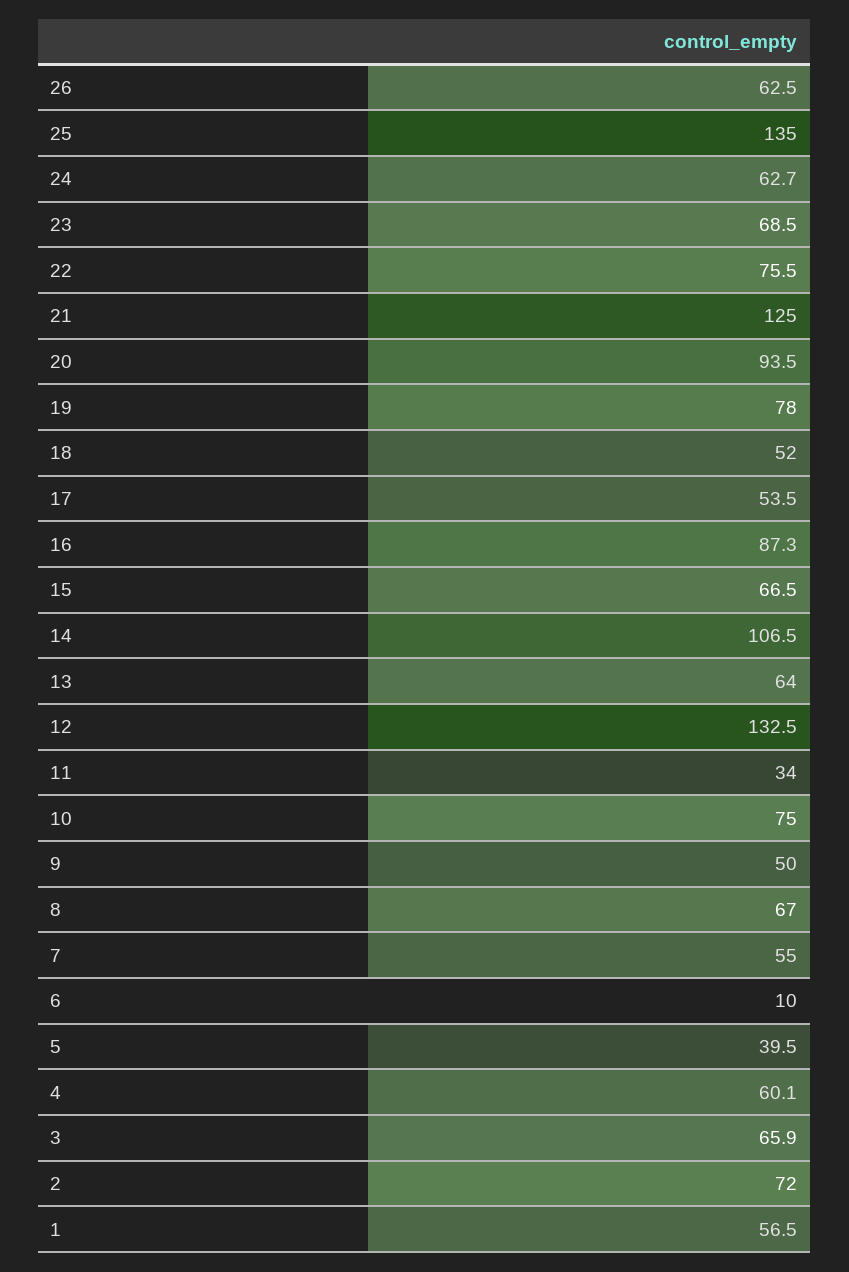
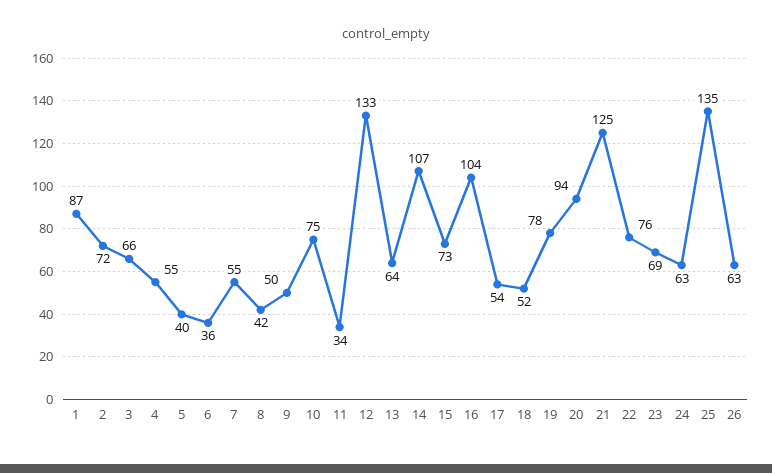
16: 87.3 -> 104
15: 66.5 -> 73
8: 67 -> 42
6: 10 -> 36
4: 60.1 -> 55
1: 56.5 -> 87

